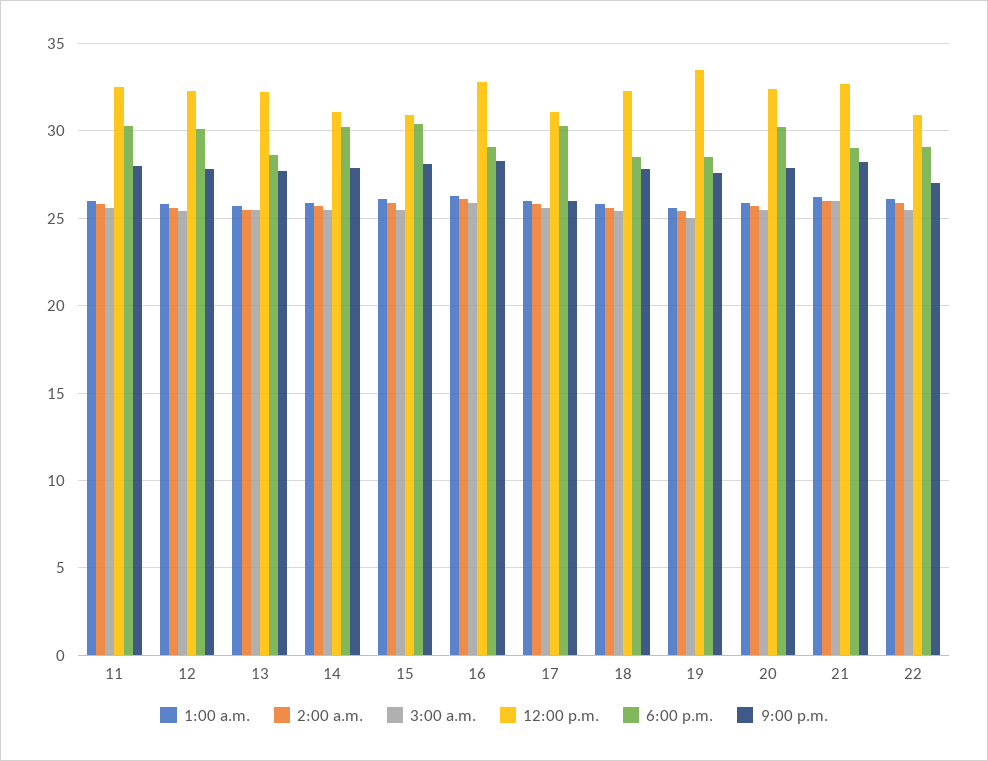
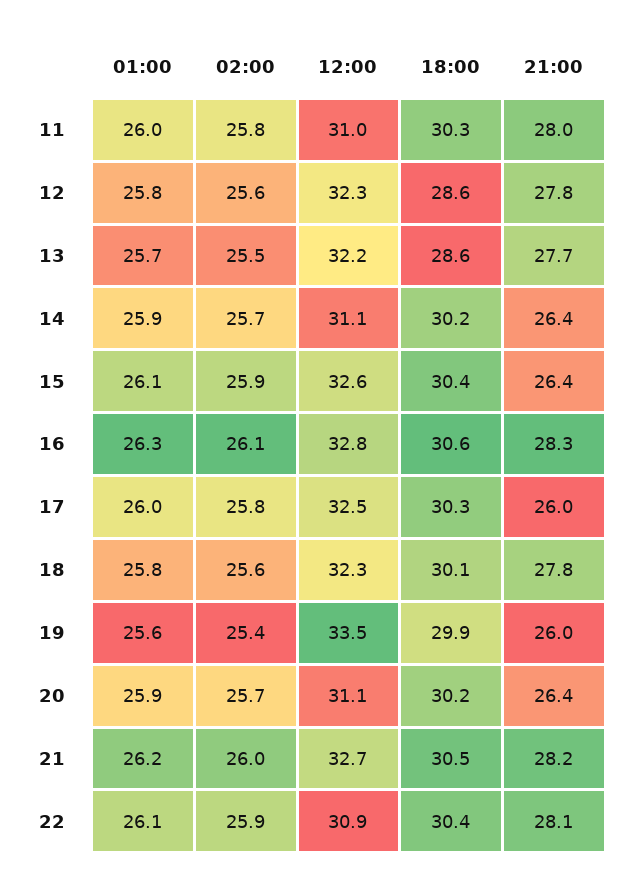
3:00 a.m., 11: 25.5 -> none
12:00 p.m., 11: 32.5 -> 31
3:00 a.m., 12: 25.5 -> none
6:00 p.m., 12: 30 -> 28.6
3:00 a.m., 13: 25.5 -> none
3:00 a.m., 14: 25.5 -> none
9:00 p.m., 14: 28 -> 26.4
3:00 a.m., 15: 25.5 -> none
12:00 p.m., 15: 31 -> 32.6
9:00 p.m., 15: 28 -> 26.4
3:00 a.m., 16: 26 -> none
6:00 p.m., 16: 29 -> 30.6
3:00 a.m., 17: 25.5 -> none
12:00 p.m., 17: 31 -> 32.5
3:00 a.m., 18: 25.5 -> none
6:00 p.m., 18: 28.5 -> 30.1
3:00 a.m., 19: 25 -> none
6:00 p.m., 19: 28.5 -> 29.9
9:00 p.m., 19: 27.5 -> 26
3:00 a.m., 20: 25.5 -> none
12:00 p.m., 20: 32.5 -> 31.1
9:00 p.m., 20: 28 -> 26.4
3:00 a.m., 21: 26 -> none
6:00 p.m., 21: 29 -> 30.5
3:00 a.m., 22: 25.5 -> none
6:00 p.m., 22: 29 -> 30.4
9:00 p.m., 22: 27 -> 28.1

